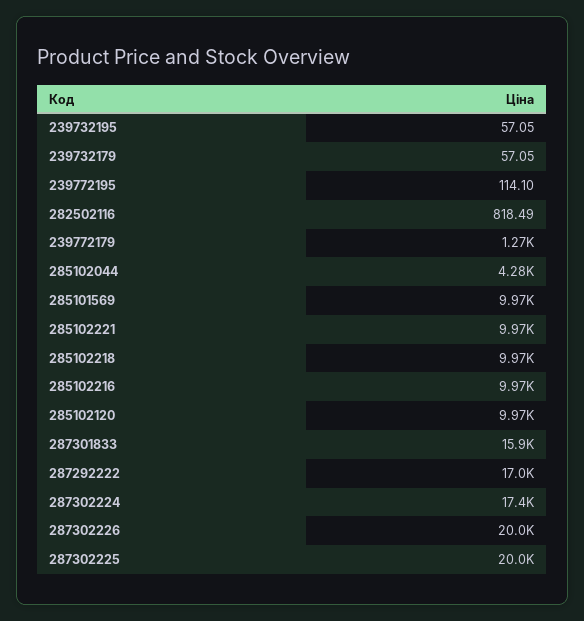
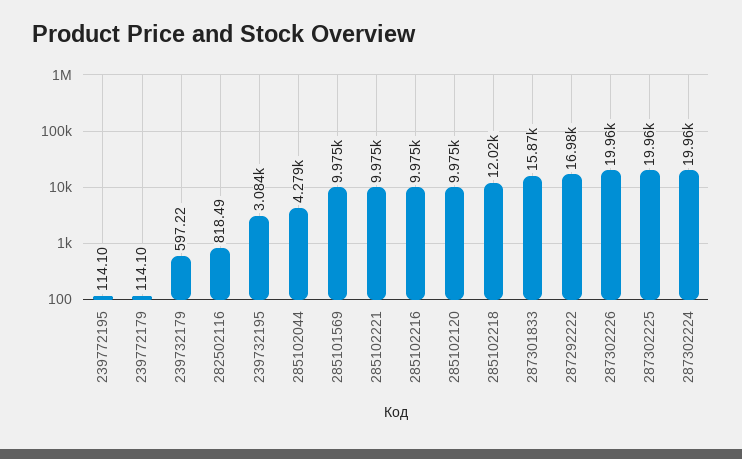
239732195: 57.05 -> 3084
239732179: 57.05 -> 597.22
239772179: 1270 -> 114.1
285102218: 9970 -> 12020
287302224: 17400 -> 19960

